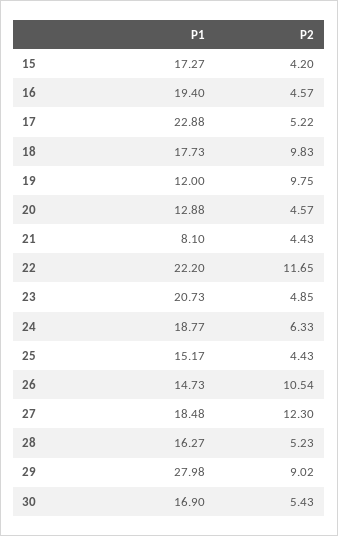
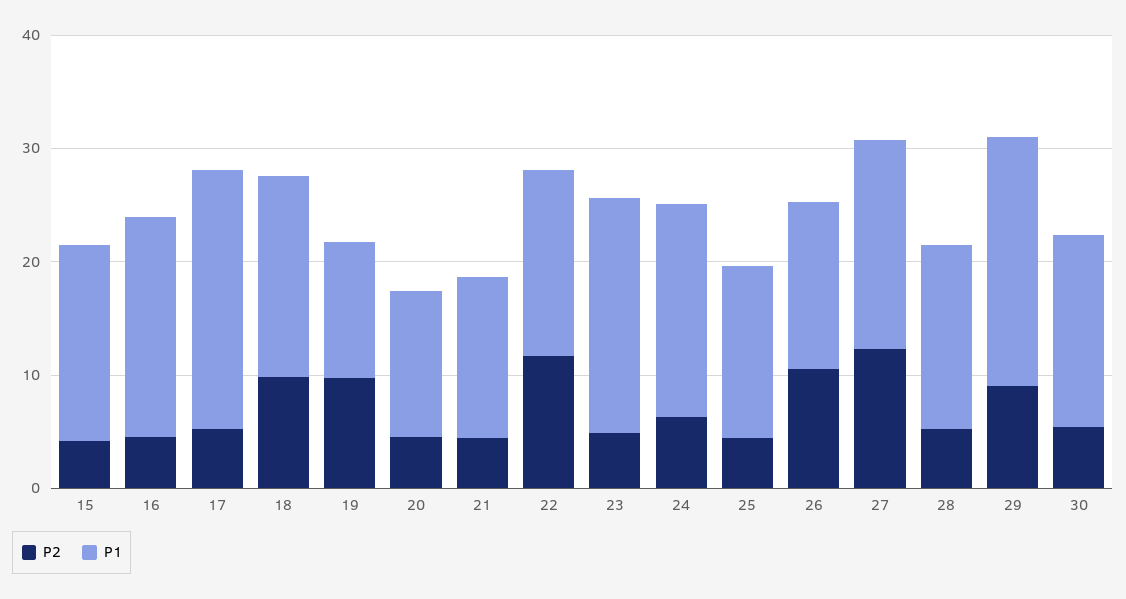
P1, 21: 8.1 -> 14
P1, 22: 22.2 -> 16
P1, 29: 27.98 -> 22

